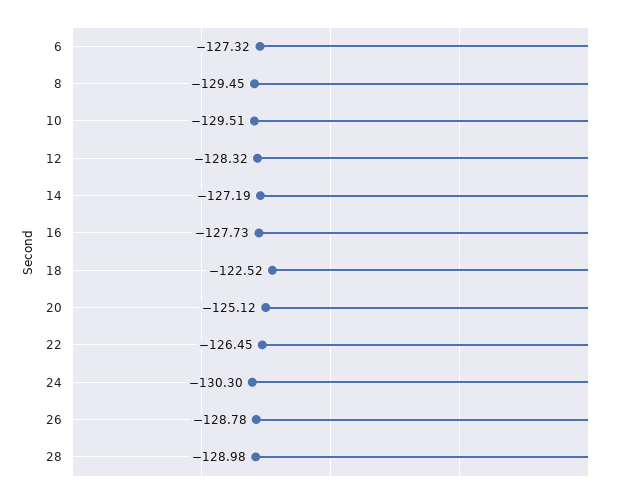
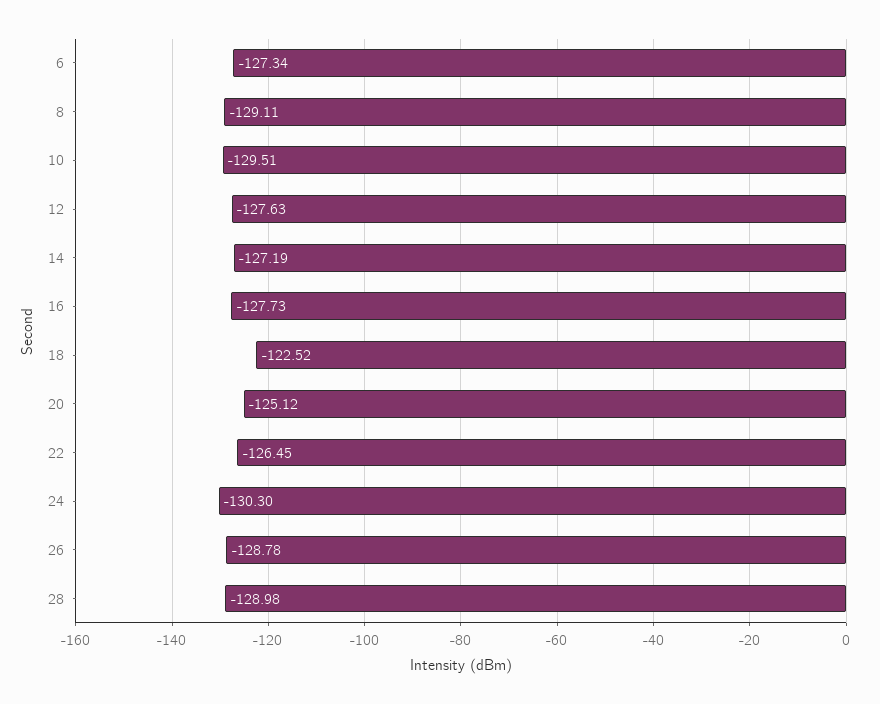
6: -127.32 -> -127.34
8: -129.45 -> -129.11
12: -128.32 -> -127.63

